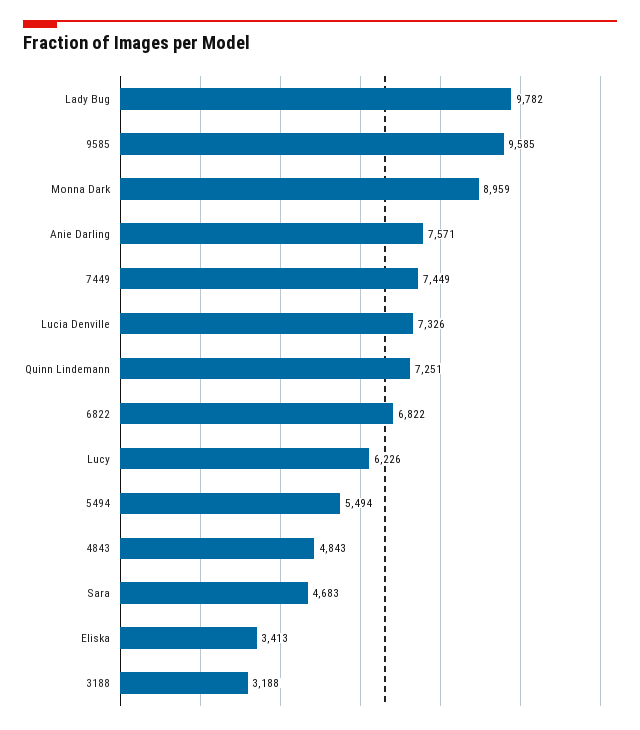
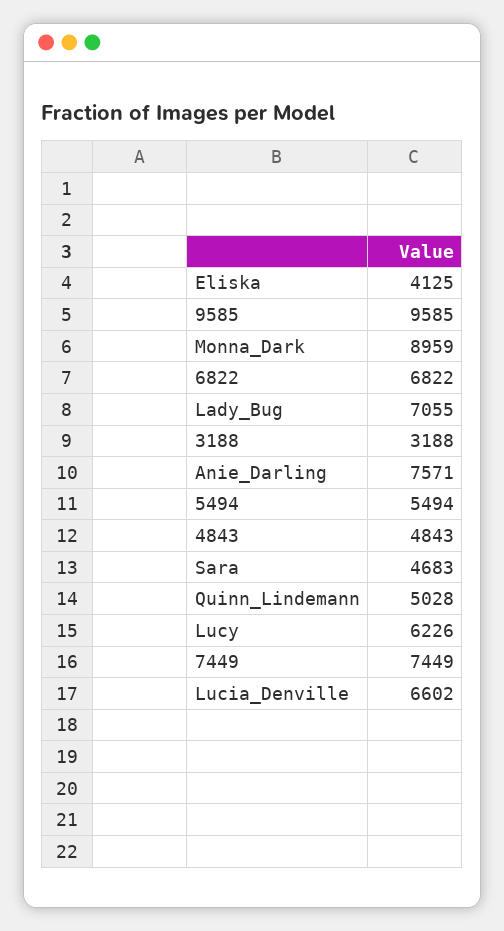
Lady Bug: 9782 -> 7055
Lucia Denville: 7326 -> 6602
Quinn Lindemann: 7251 -> 5028
Eliska: 3413 -> 4125

